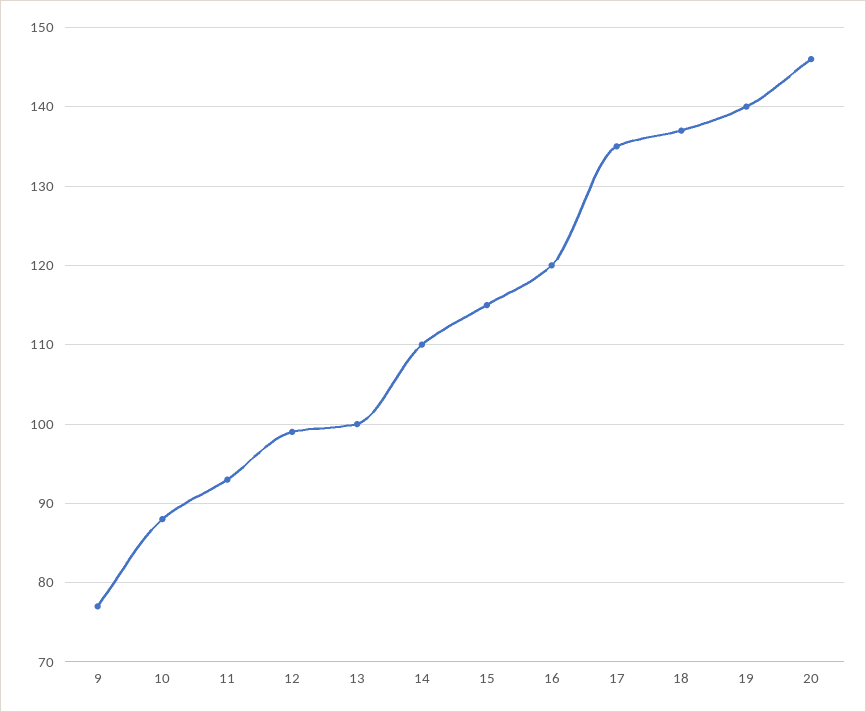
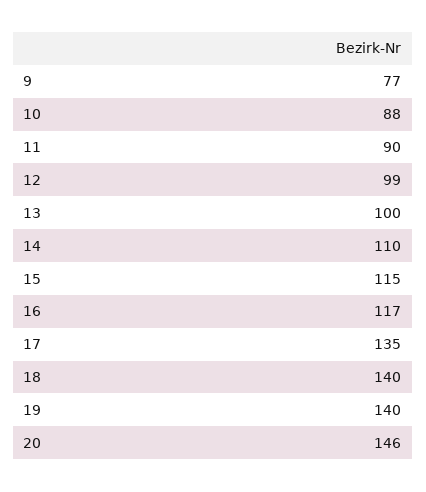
11: 93 -> 90
16: 120 -> 117
18: 137 -> 140

